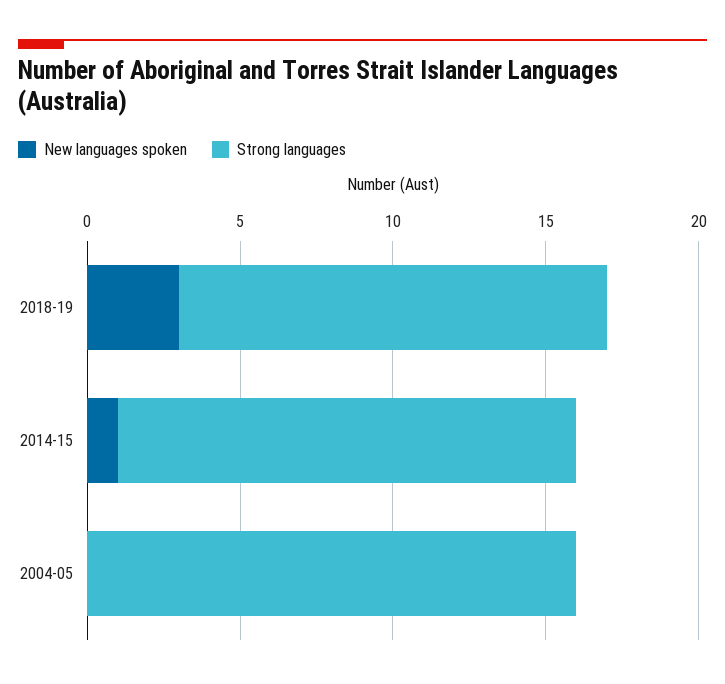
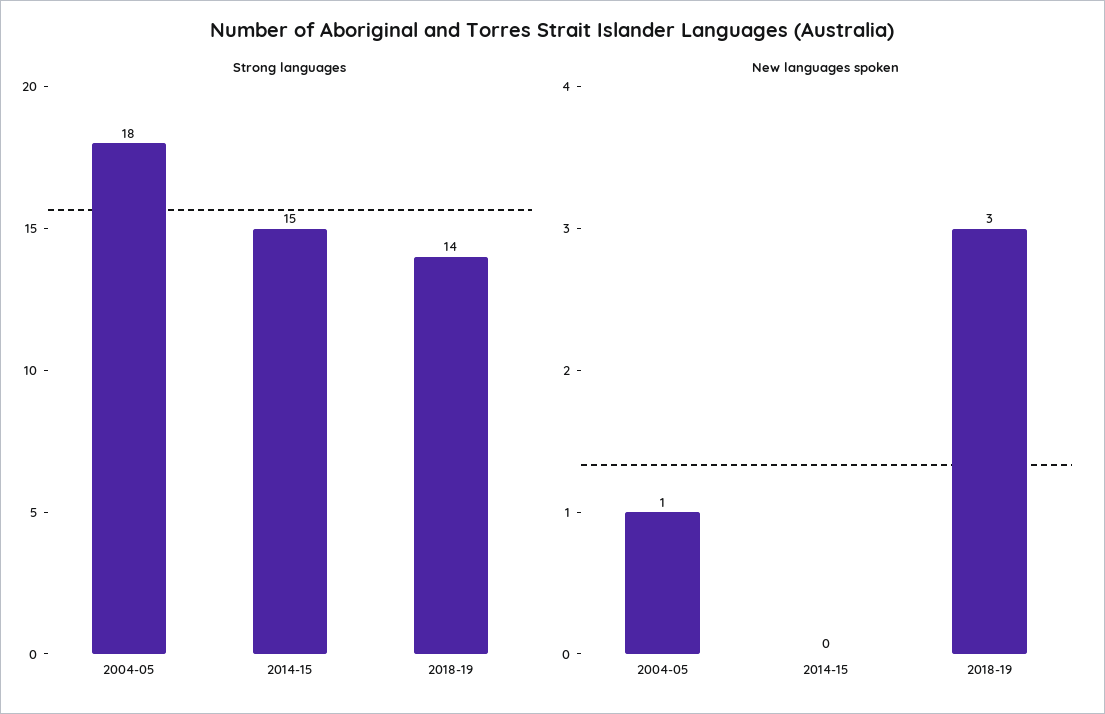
New languages spoken, 2014-15: 1 -> 0
New languages spoken, 2004-05: 0 -> 1
Strong languages, 2004-05: 16 -> 18

